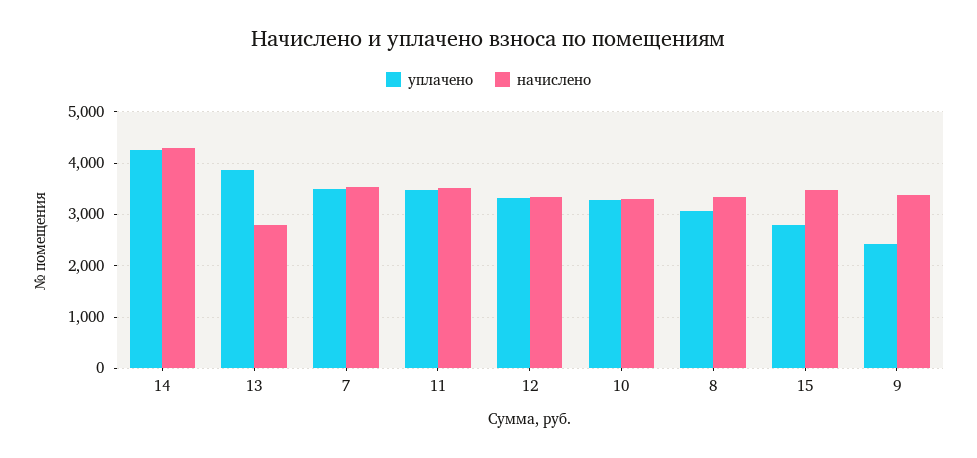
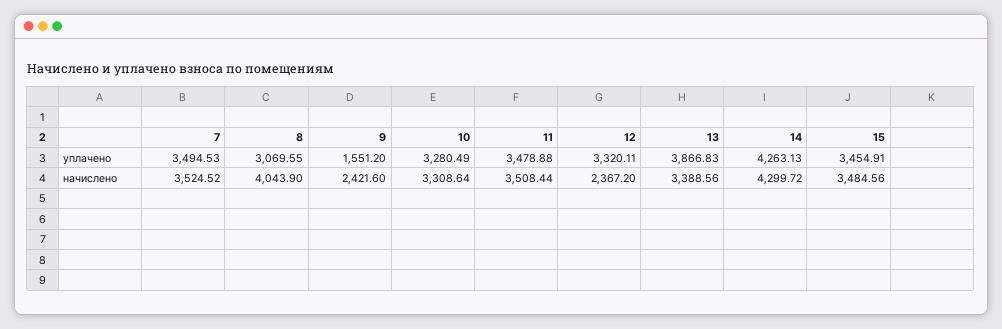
начислено, 13: 2800 -> 3388.56
начислено, 12: 3400 -> 2367.2
начислено, 8: 3400 -> 4043.9
уплачено, 15: 2800 -> 3454.91
уплачено, 9: 2400 -> 1551.2
начислено, 9: 3400 -> 2421.6

